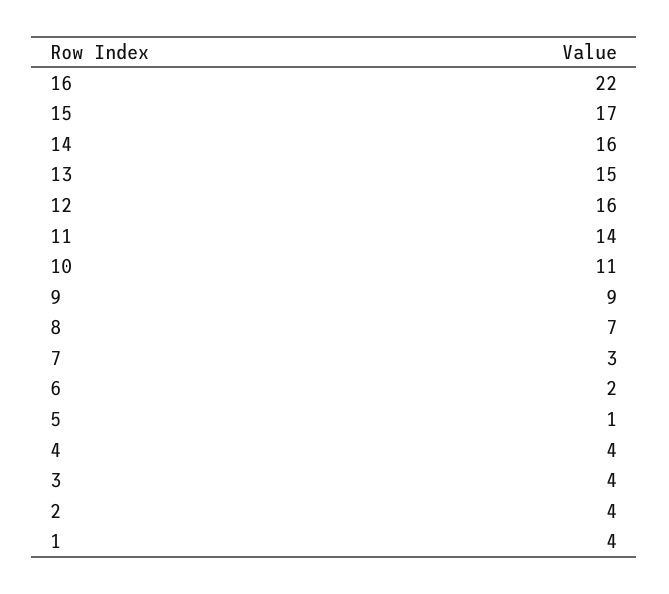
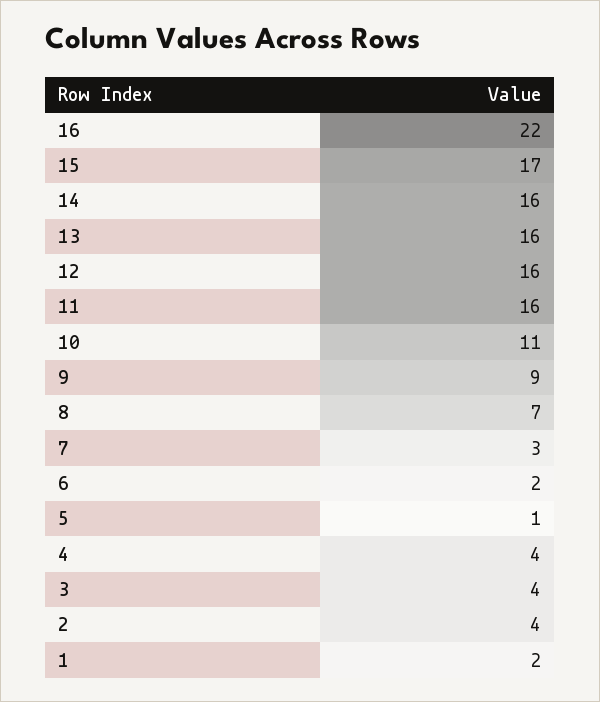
13: 15 -> 16
11: 14 -> 16
1: 4 -> 2

